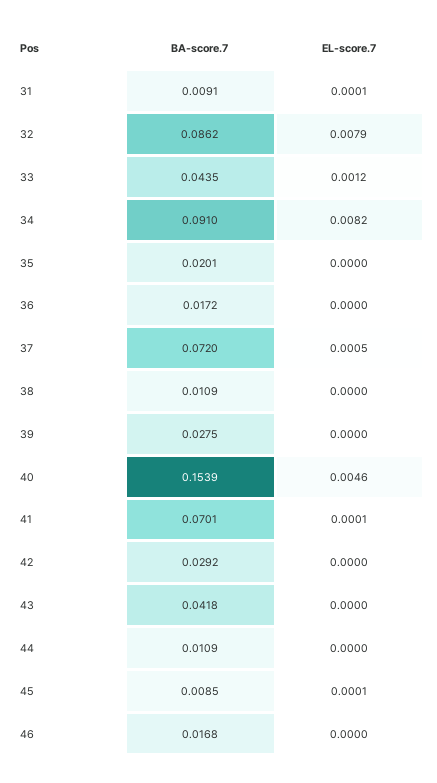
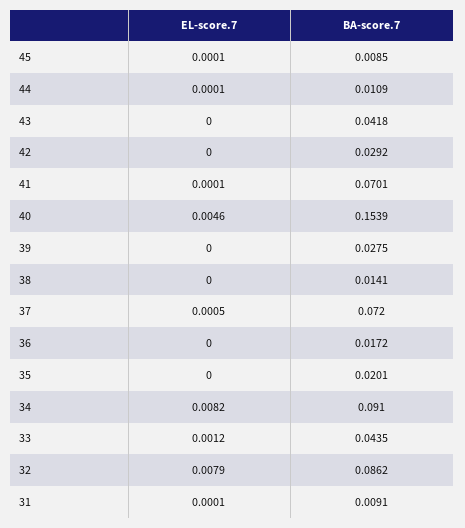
BA-score.7, 38: 0.0109 -> 0.0141
EL-score.7, 44: 0 -> 0.0001
BA-score.7, 46: 0.0168 -> none
EL-score.7, 46: 0 -> none

